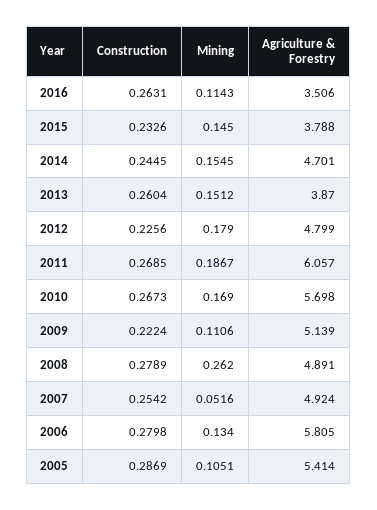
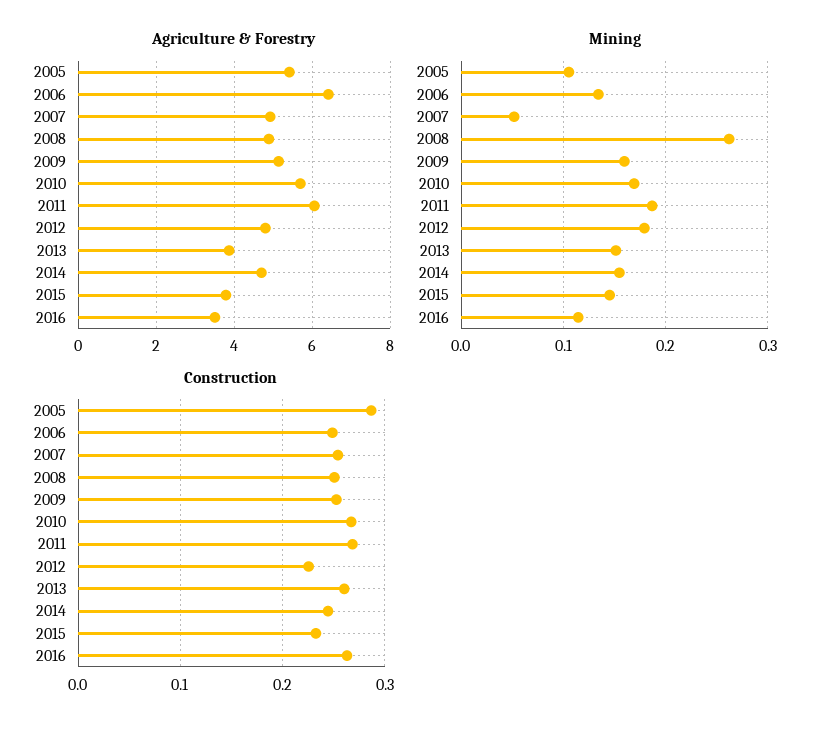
Construction, 2009: 0.2224 -> 0.25
Mining, 2009: 0.1106 -> 0.16
Construction, 2008: 0.2789 -> 0.25
Construction, 2006: 0.2798 -> 0.25
Agriculture & Forestry, 2006: 5.805 -> 6.4

